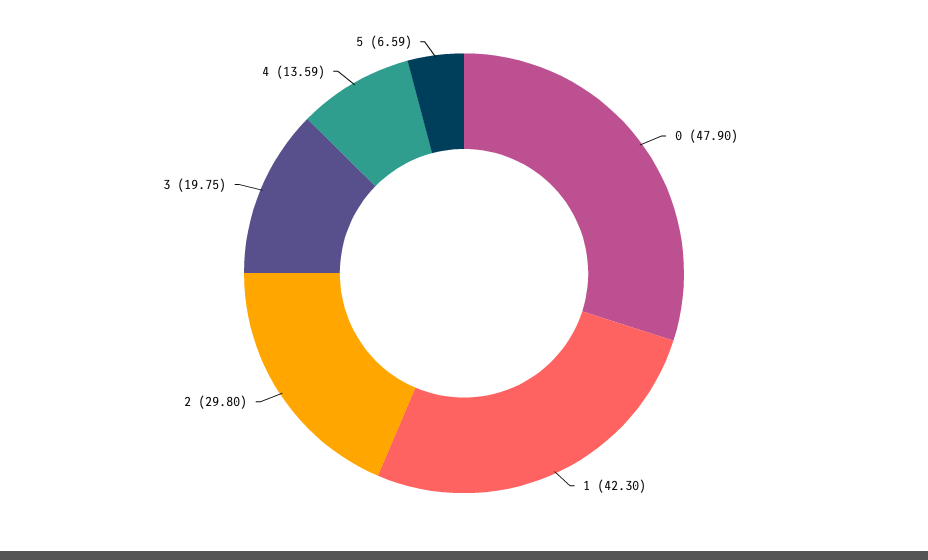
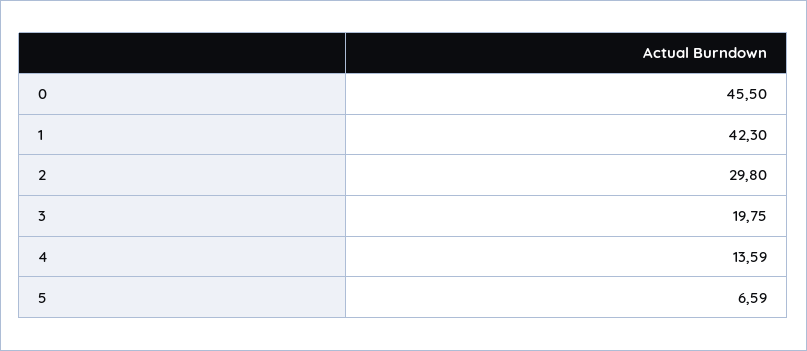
0: 47.9 -> 45.5

